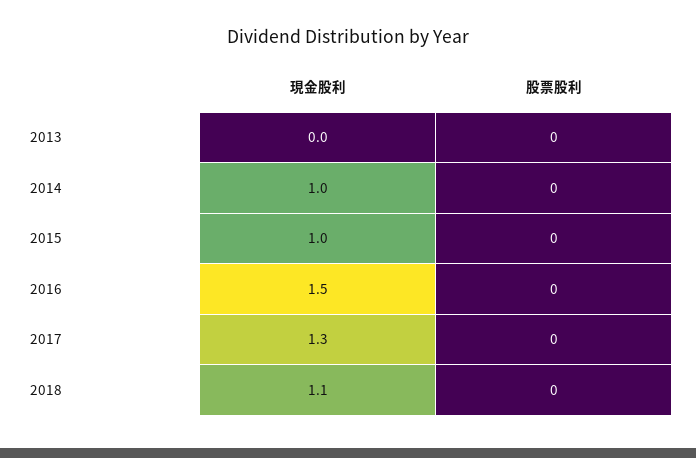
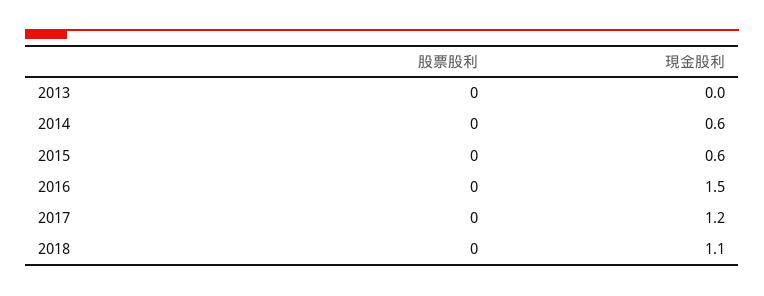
現金股利, 2014: 1 -> 0.6
現金股利, 2015: 1 -> 0.6
現金股利, 2017: 1.3 -> 1.2

